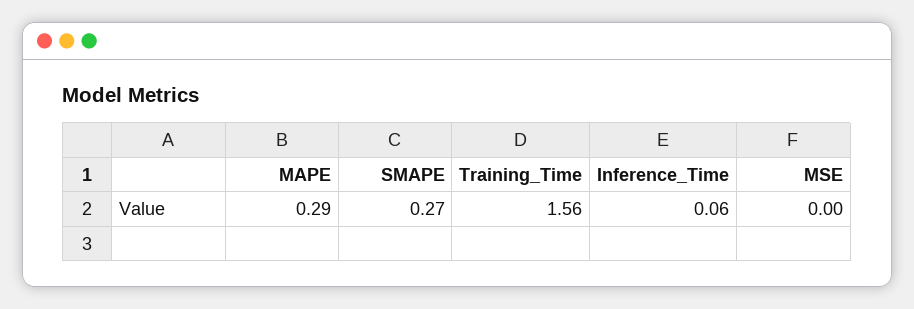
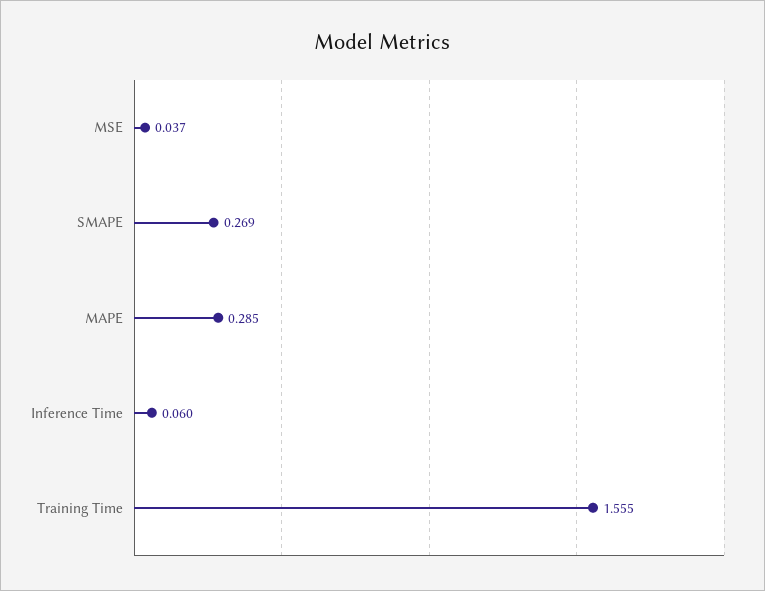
MSE: 0 -> 0.037

